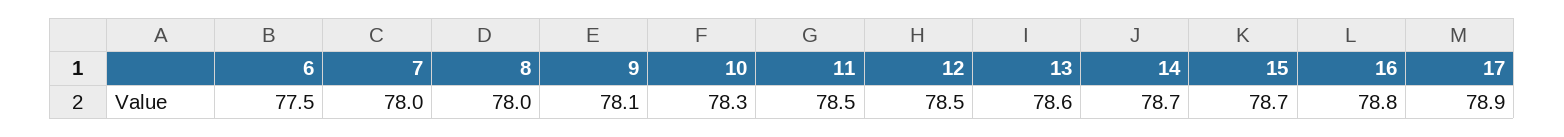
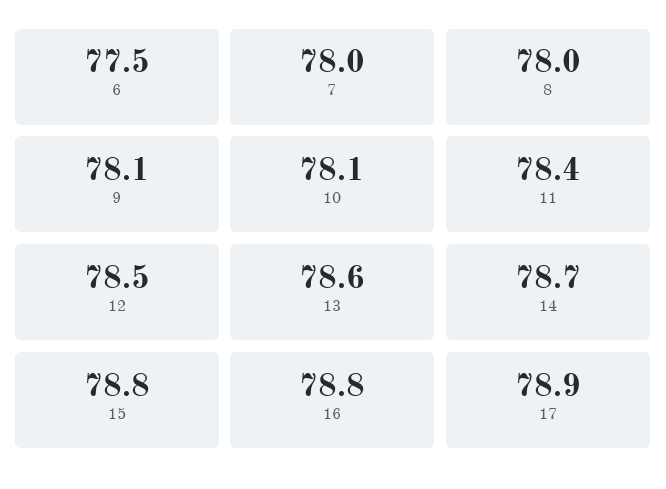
10: 78.3 -> 78.1
11: 78.5 -> 78.4
15: 78.7 -> 78.8

